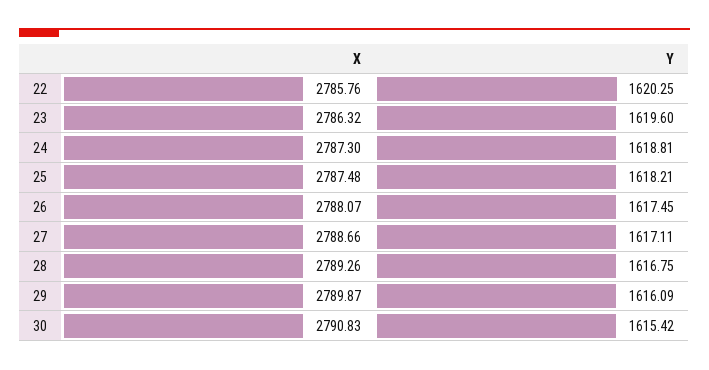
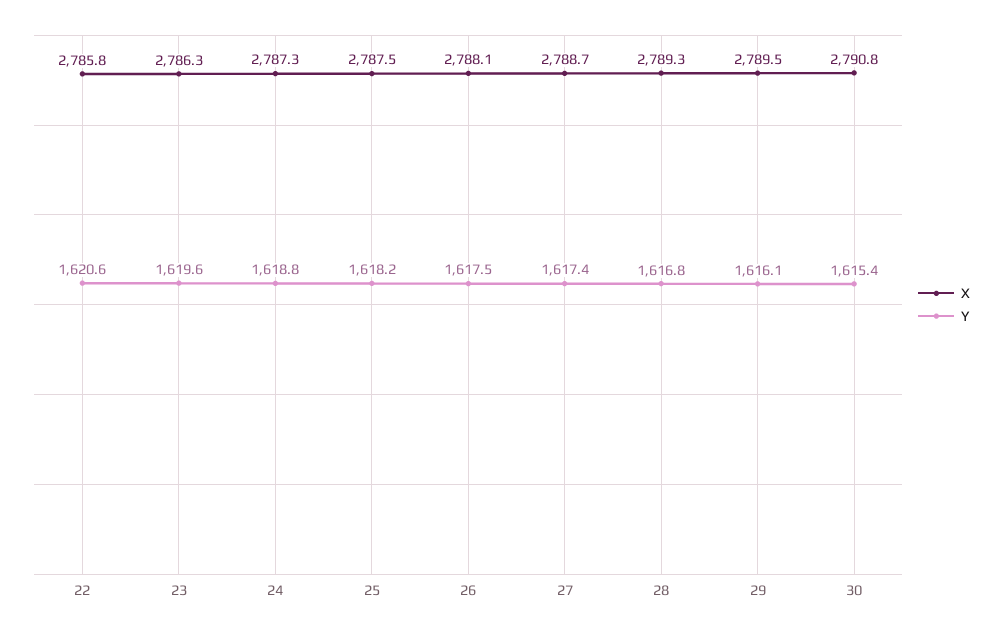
Y, 22: 1620.25 -> 1620.6
Y, 27: 1617.11 -> 1617.4
X, 29: 2789.87 -> 2789.5

